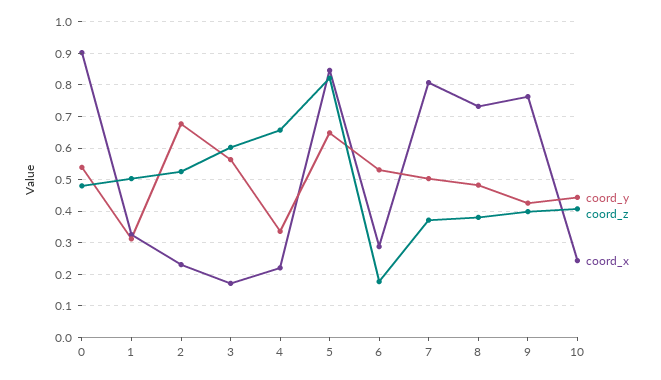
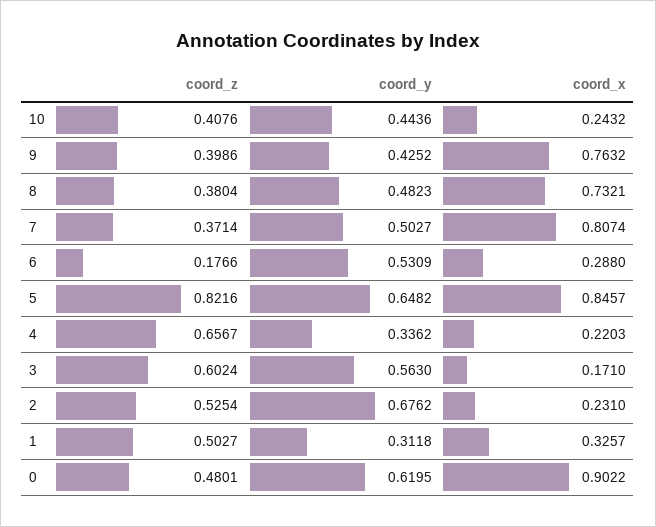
coord_y, 0: 0.54 -> 0.6195

